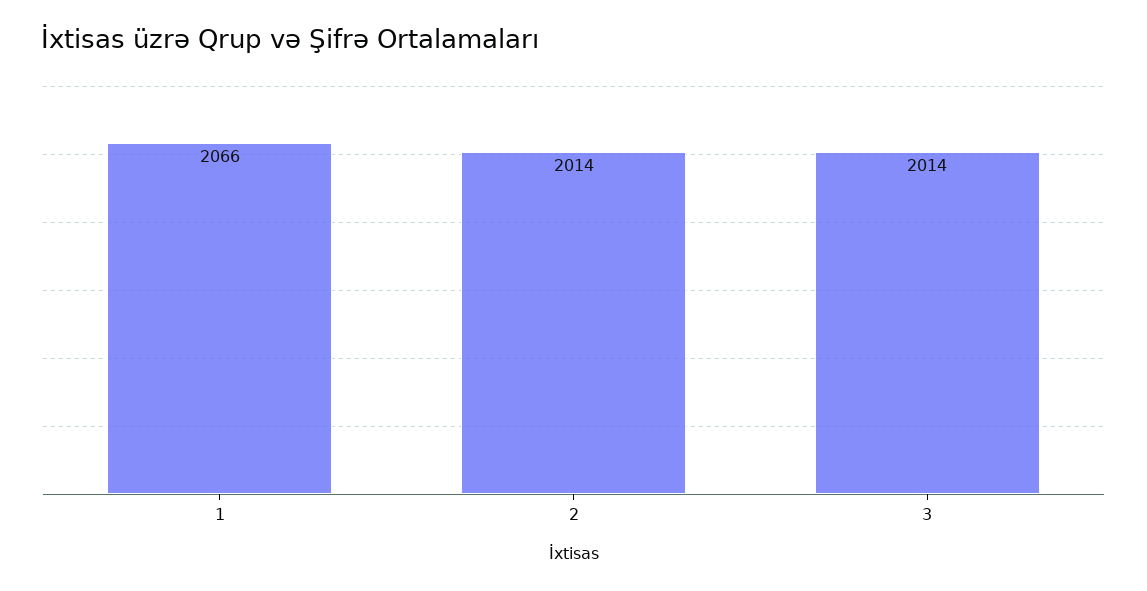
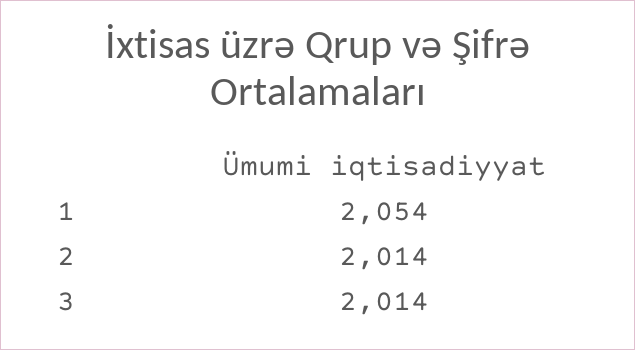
1: 2066 -> 2054

